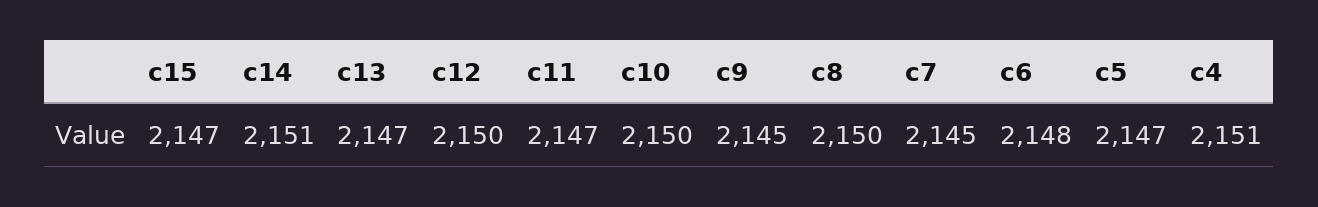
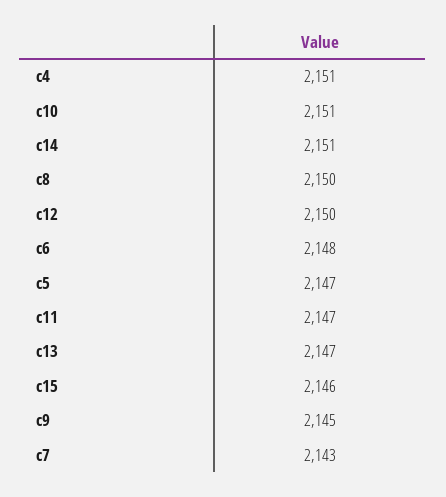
c15: 2147 -> 2146
c10: 2150 -> 2151
c7: 2145 -> 2143

